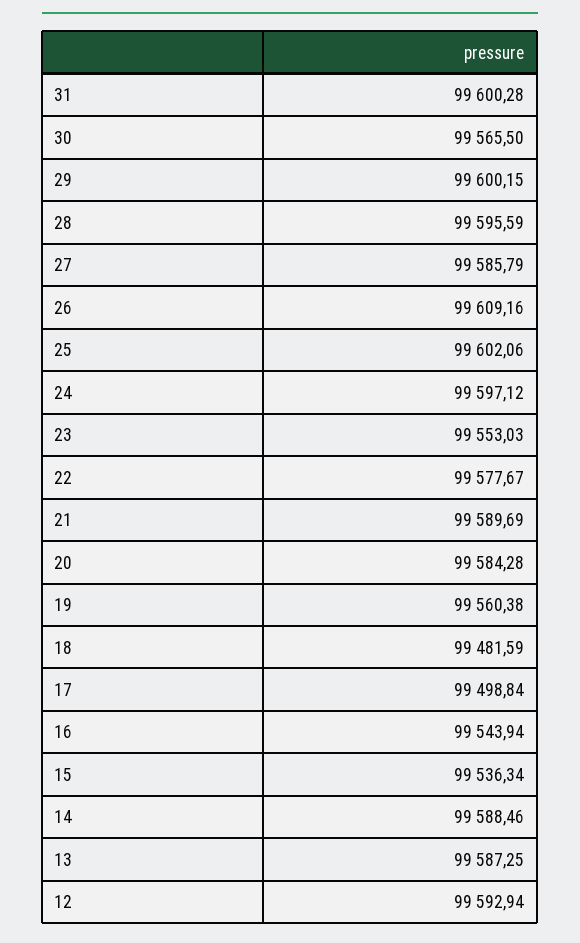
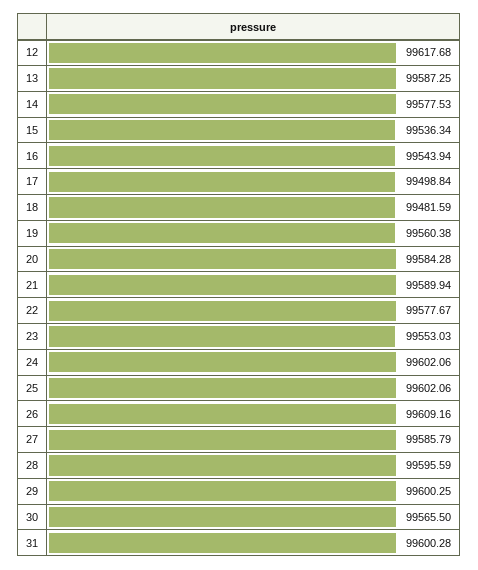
29: 99600.15 -> 99600.25
24: 99597.12 -> 99602.06
21: 99589.69 -> 99589.94
14: 99588.46 -> 99577.53
12: 99592.94 -> 99617.68

